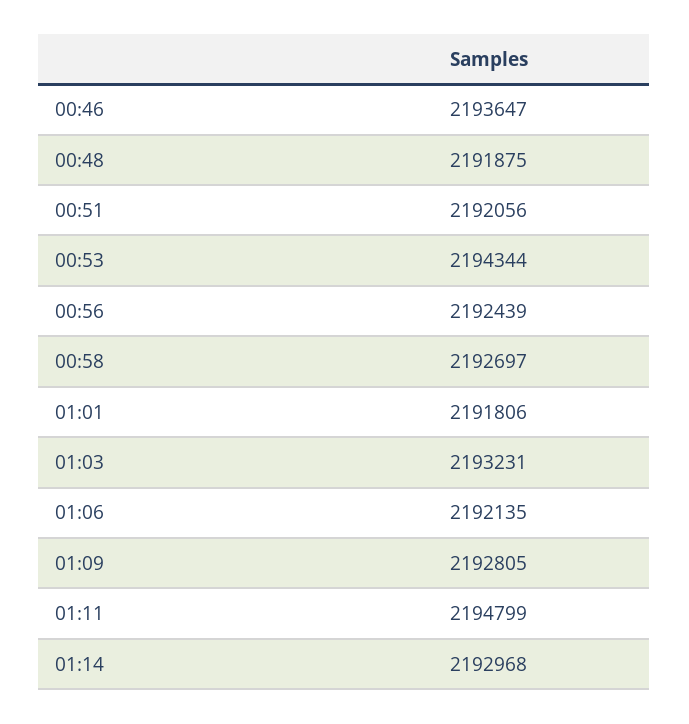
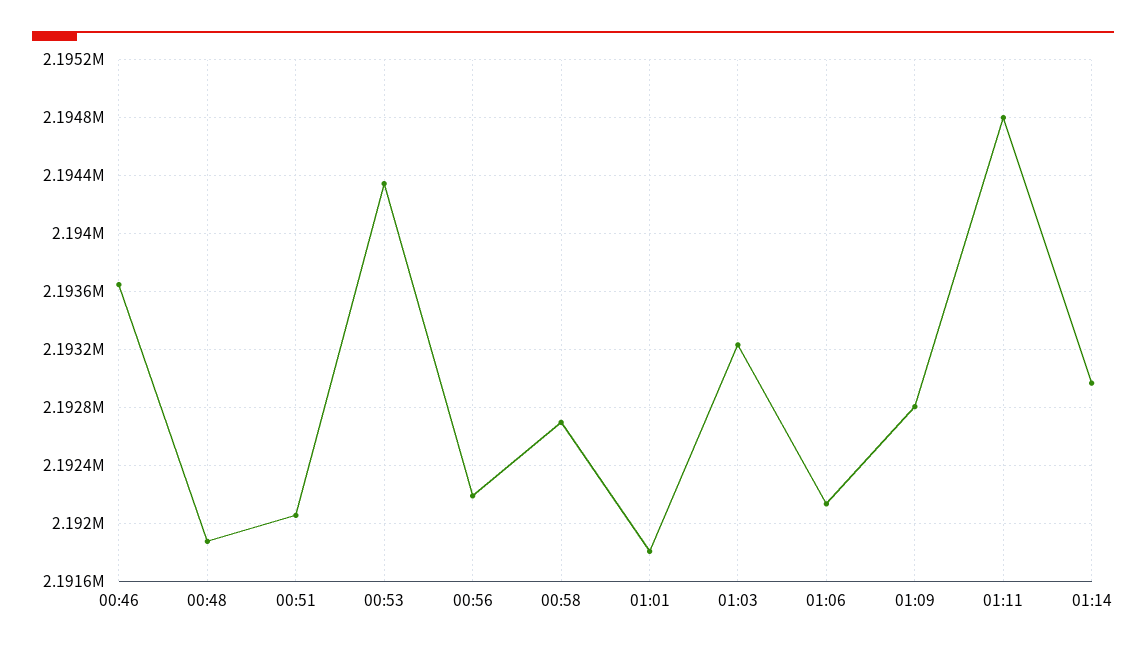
00:56: 2192439 -> 2192200

